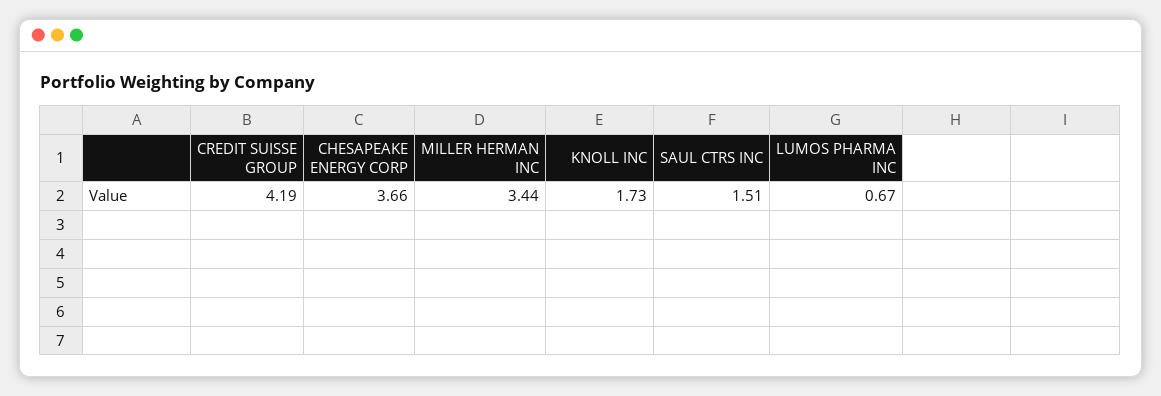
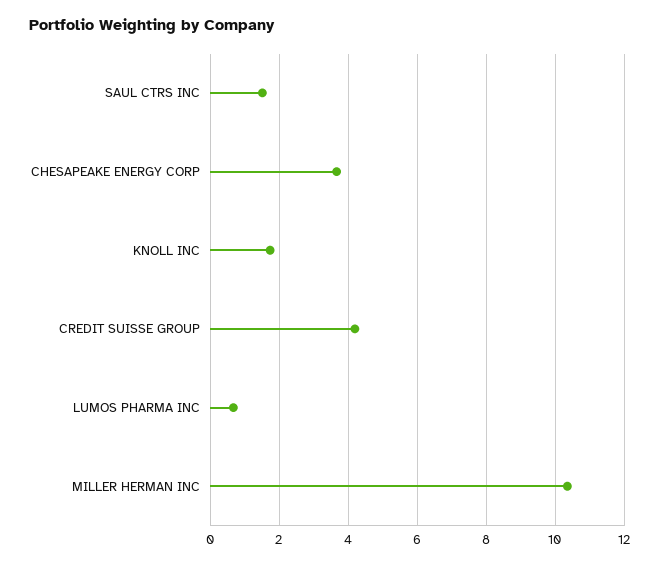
MILLER HERMAN INC: 3.44 -> 10.4

